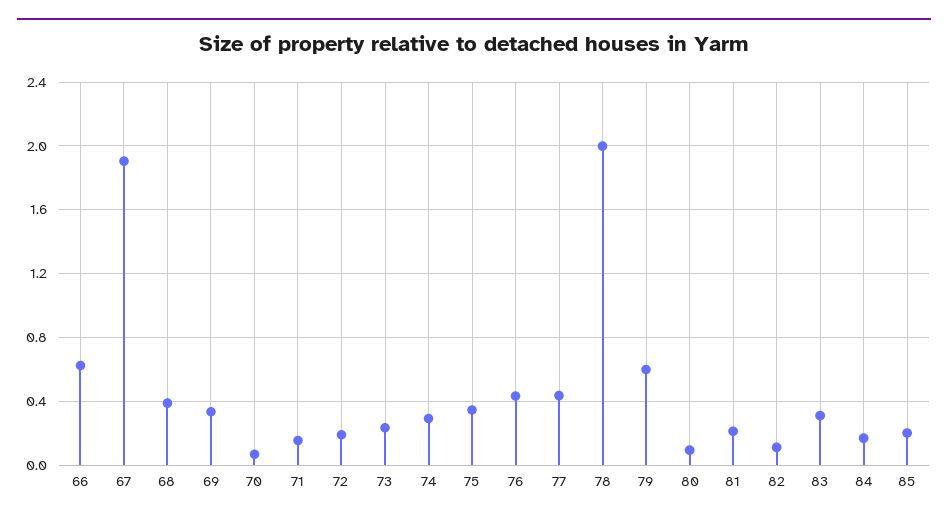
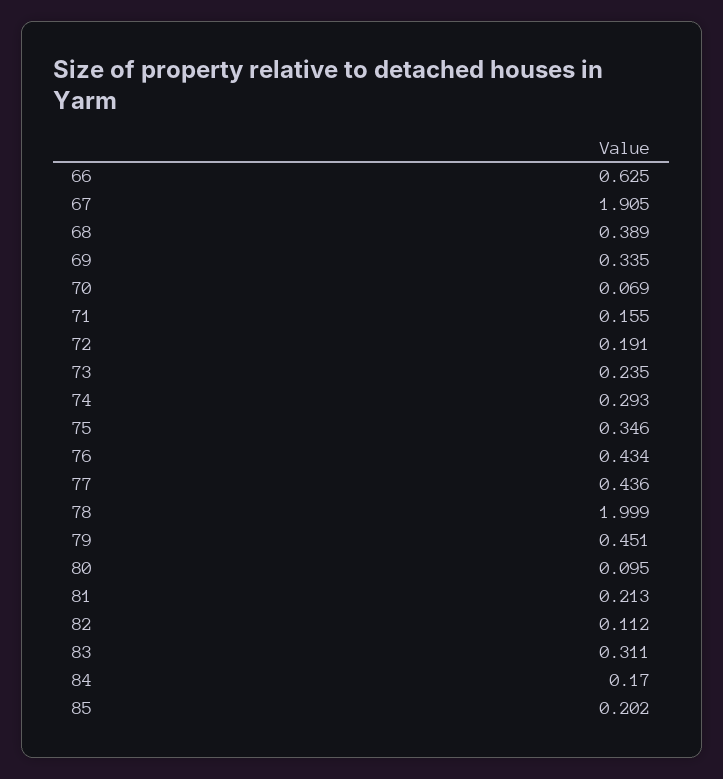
79: 0.6 -> 0.451

